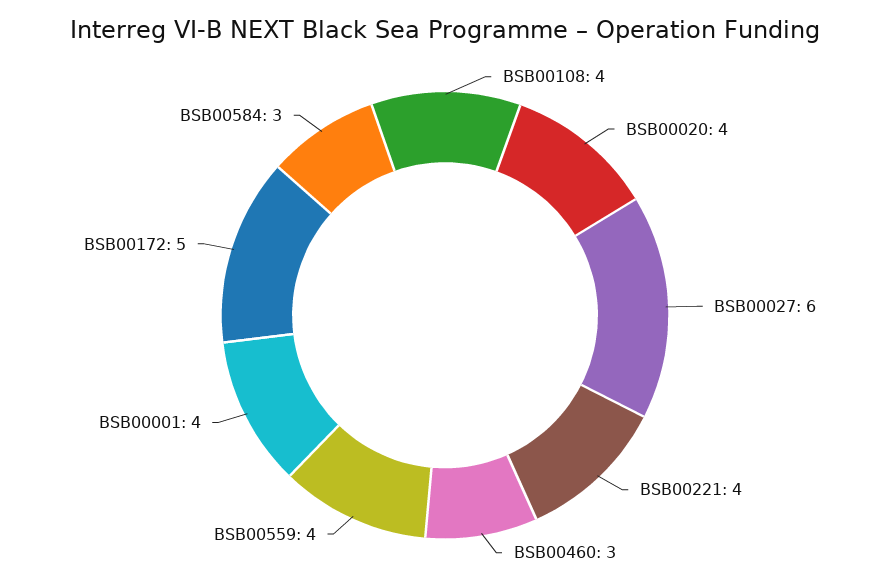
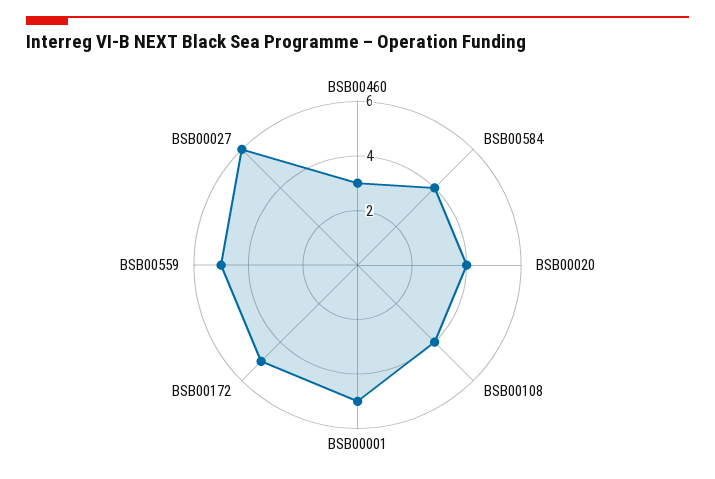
BSB00221: 4 -> none
BSB00559: 4 -> 5
BSB00001: 4 -> 5
BSB00584: 3 -> 4

